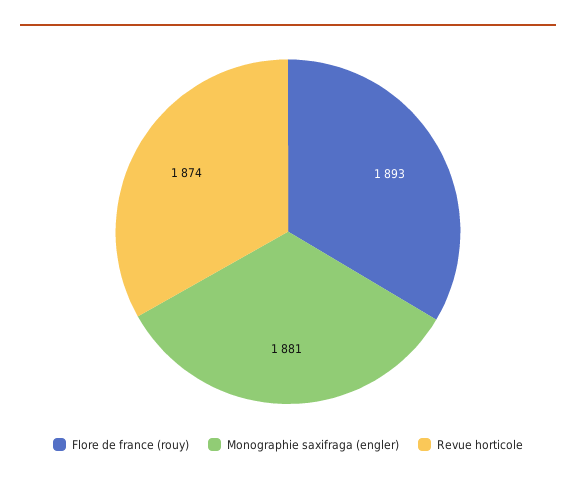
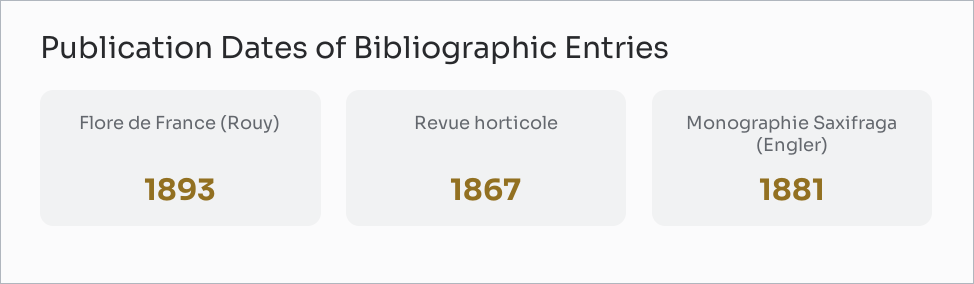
Revue horticole: 1874 -> 1867

